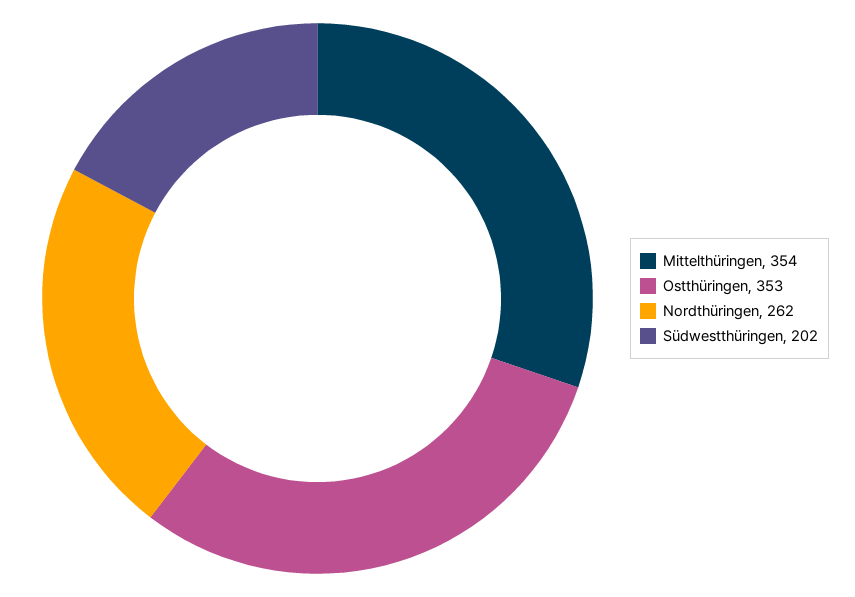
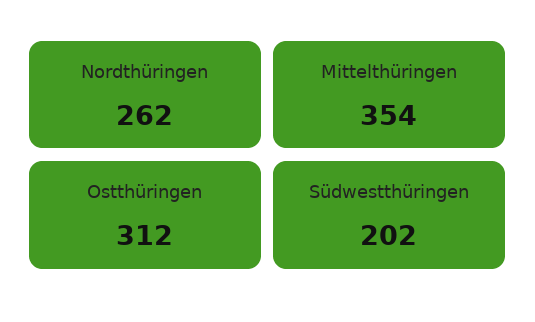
Ostthüringen: 353 -> 312

